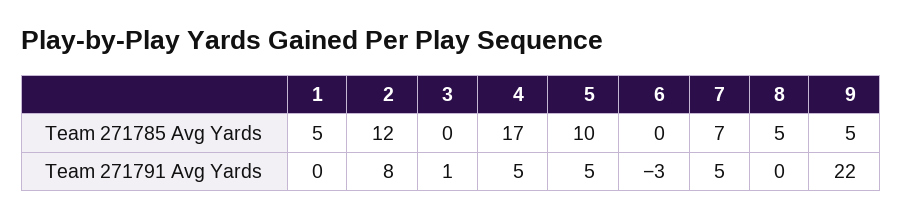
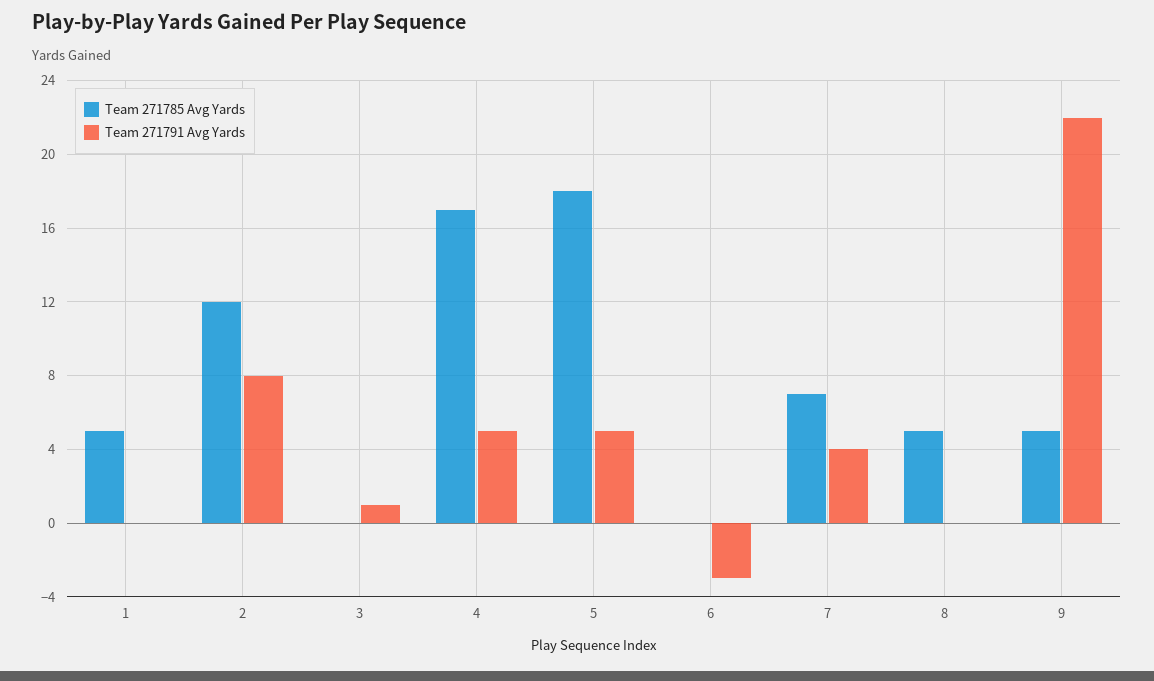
Team 271785 Avg Yards, 5: 10 -> 18
Team 271791 Avg Yards, 7: 5 -> 4

